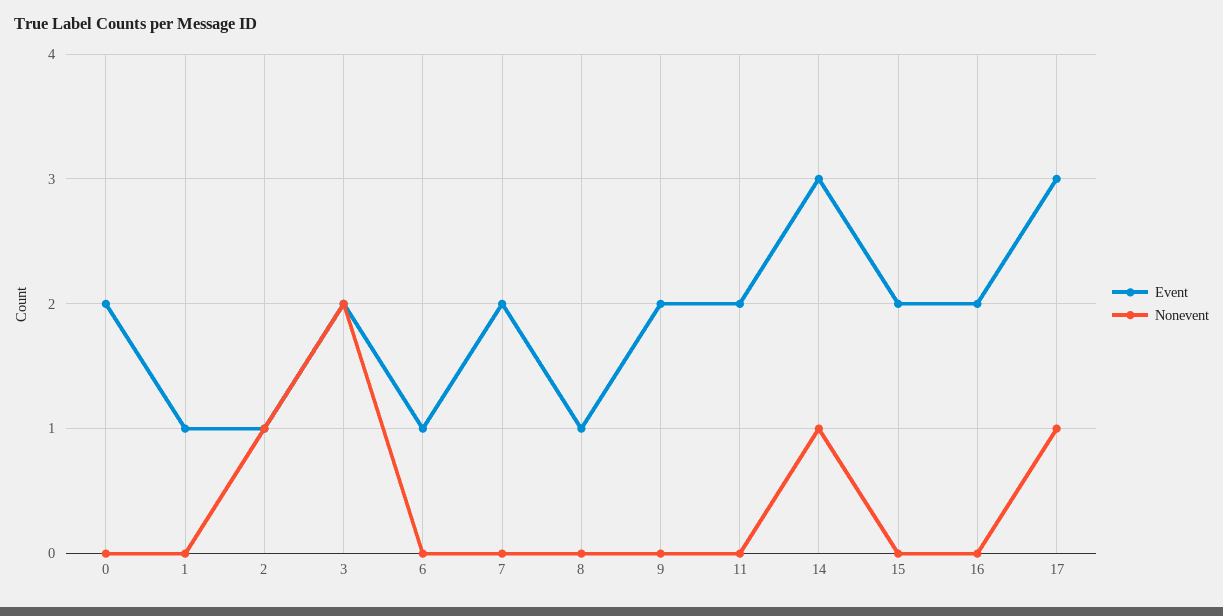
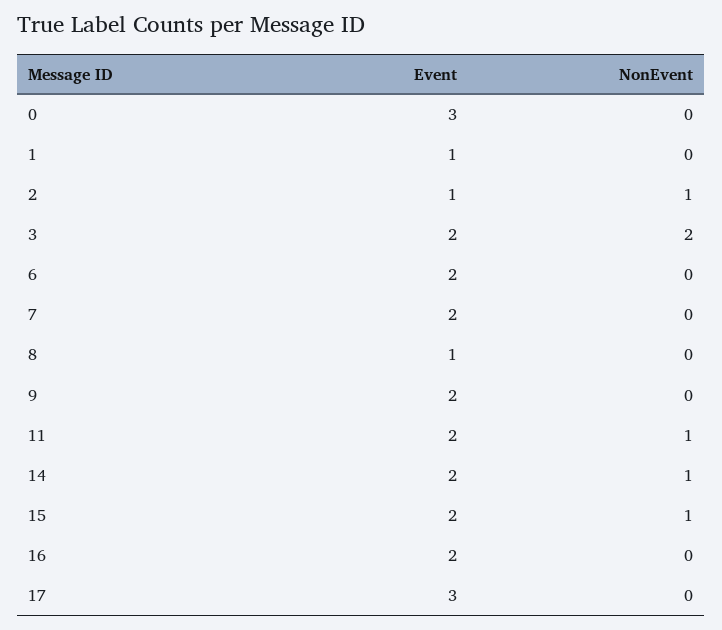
Event, 0: 2 -> 3
Event, 6: 1 -> 2
Nonevent, 11: 0 -> 1
Event, 14: 3 -> 2
Nonevent, 15: 0 -> 1
Nonevent, 17: 1 -> 0

